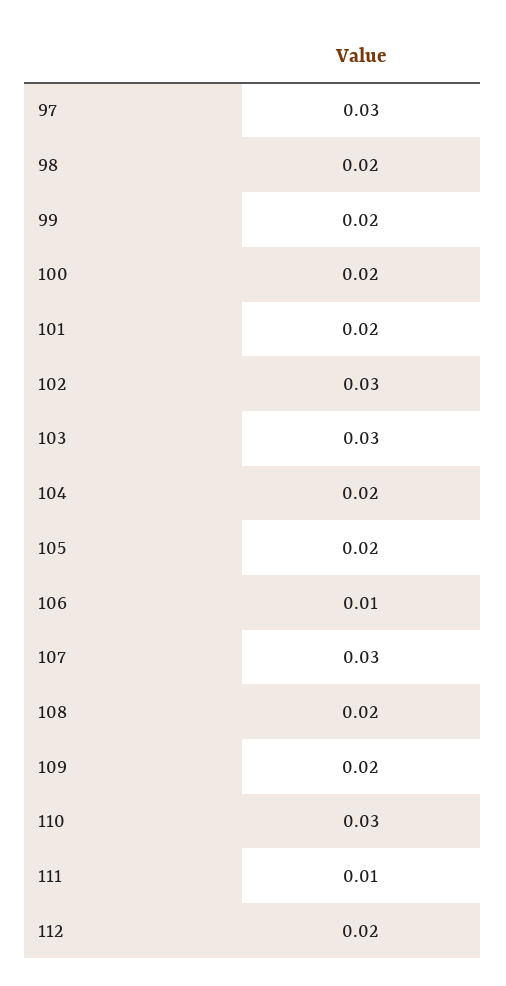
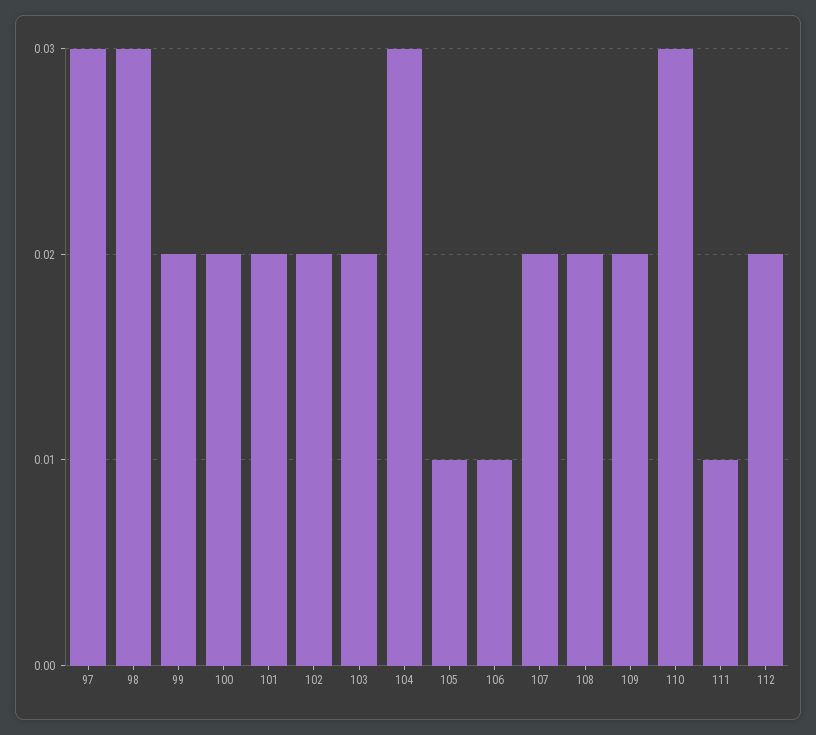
98: 0.02 -> 0.03
102: 0.03 -> 0.02
103: 0.03 -> 0.02
104: 0.02 -> 0.03
105: 0.02 -> 0.01
107: 0.03 -> 0.02

